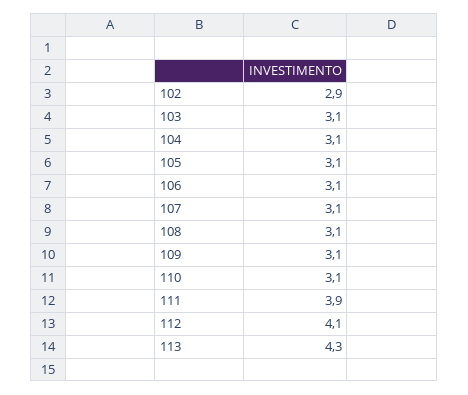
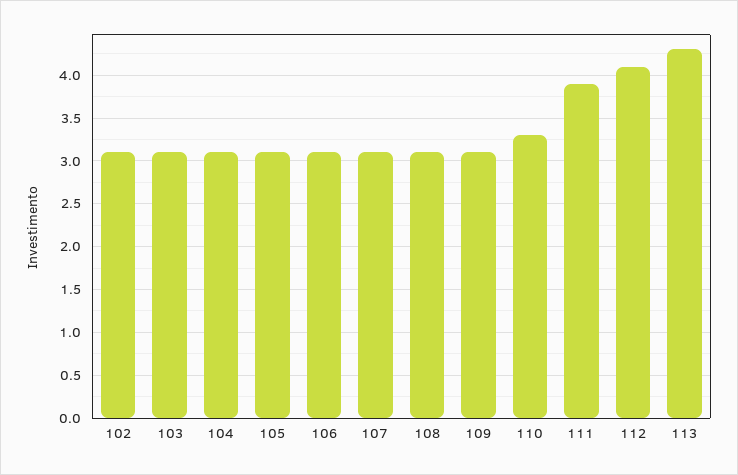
102: 2.9 -> 3.1
110: 3.1 -> 3.3

